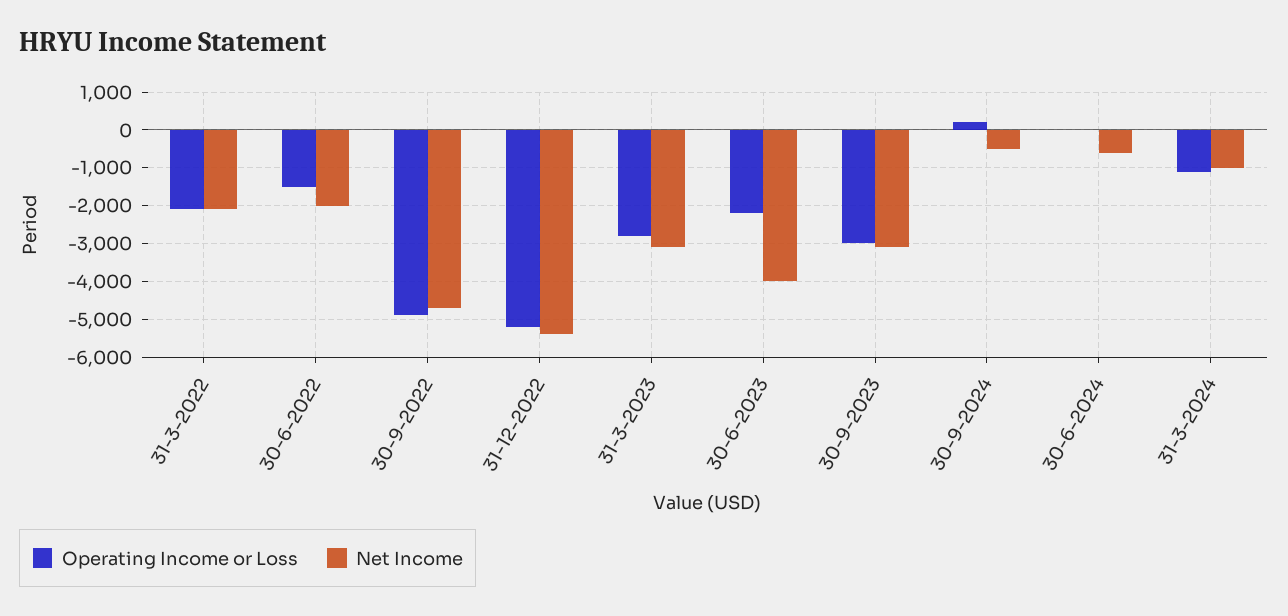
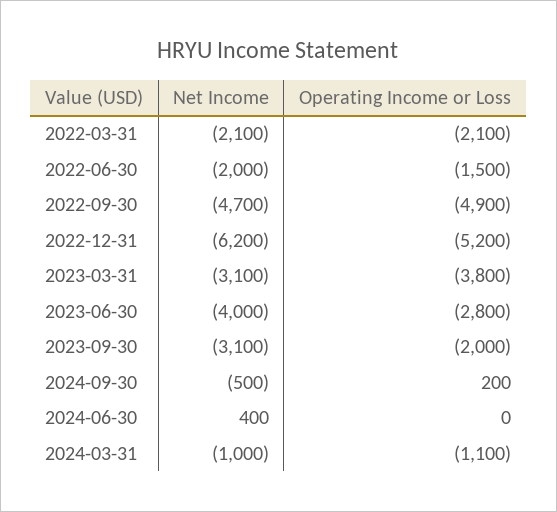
Net Income, 31-12-2022: -5400 -> -6200
Operating Income or Loss, 31-3-2023: -2800 -> -3800
Operating Income or Loss, 30-6-2023: -2200 -> -2800
Operating Income or Loss, 30-9-2023: -3000 -> -2000
Net Income, 30-6-2024: -600 -> 400

